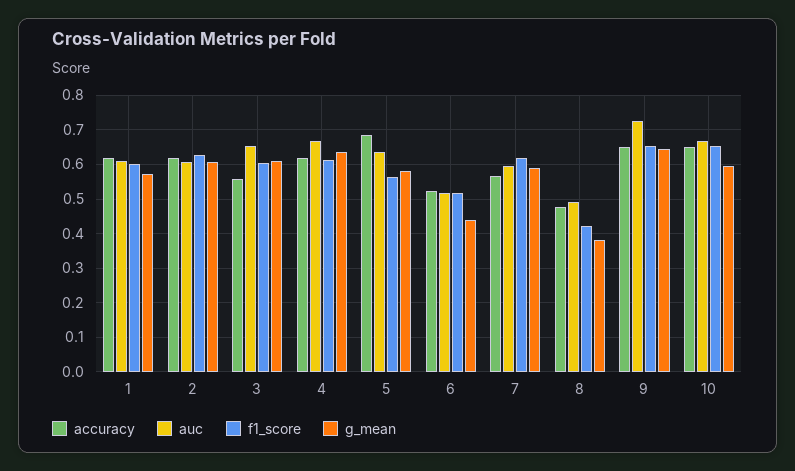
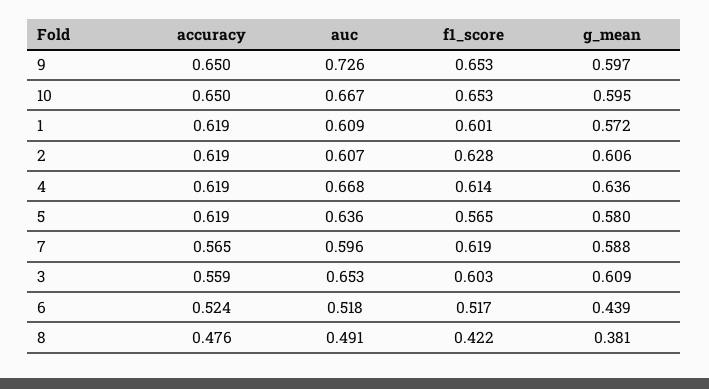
accuracy, 5: 0.68 -> 0.619
g_mean, 9: 0.64 -> 0.597

